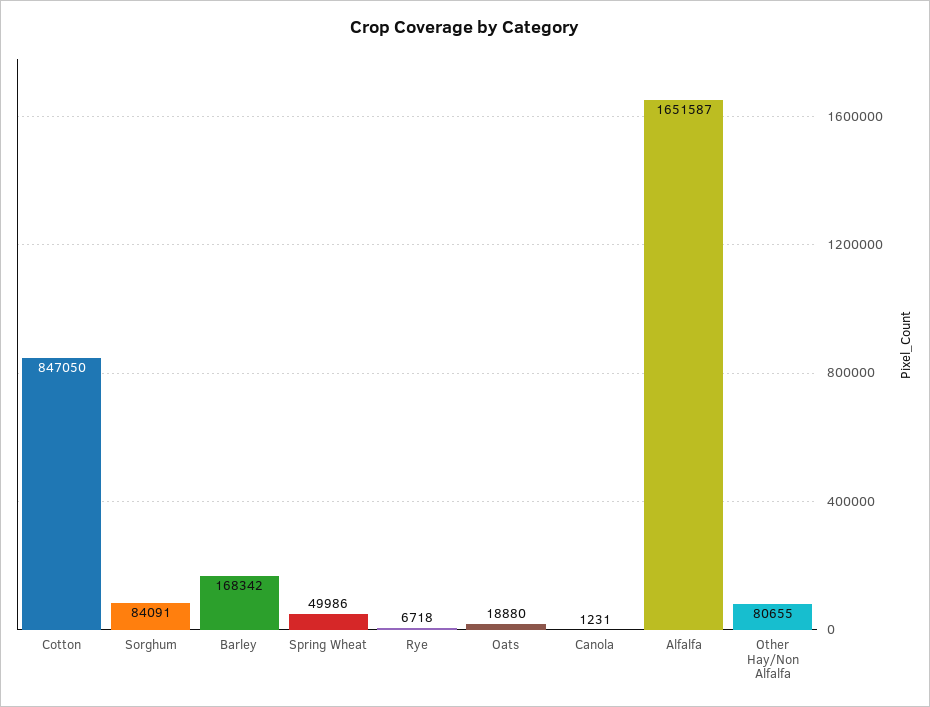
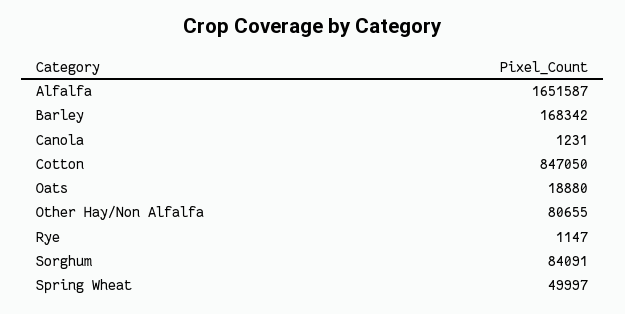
Spring Wheat: 49986 -> 49997
Rye: 6718 -> 1147

